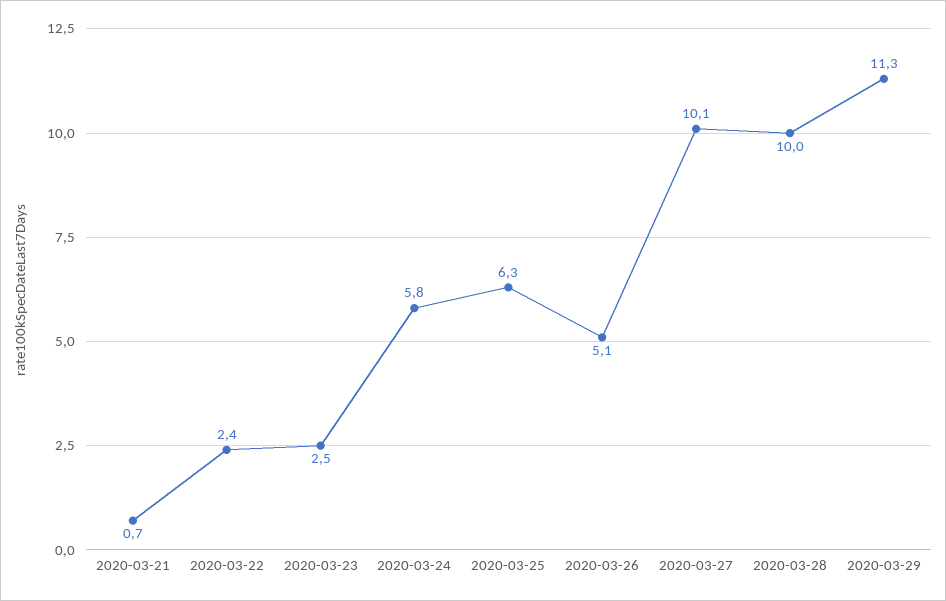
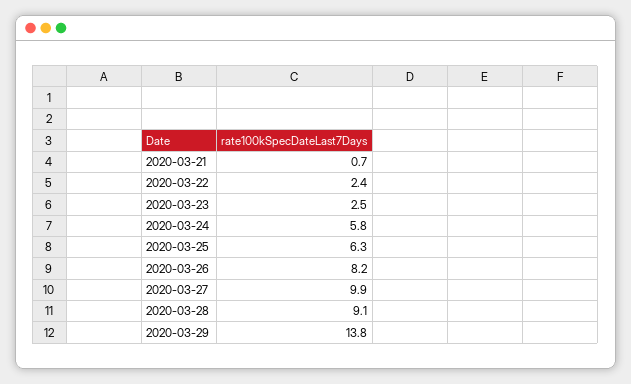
2020-03-26: 5.1 -> 8.2
2020-03-27: 10.1 -> 9.9
2020-03-28: 10 -> 9.1
2020-03-29: 11.3 -> 13.8

